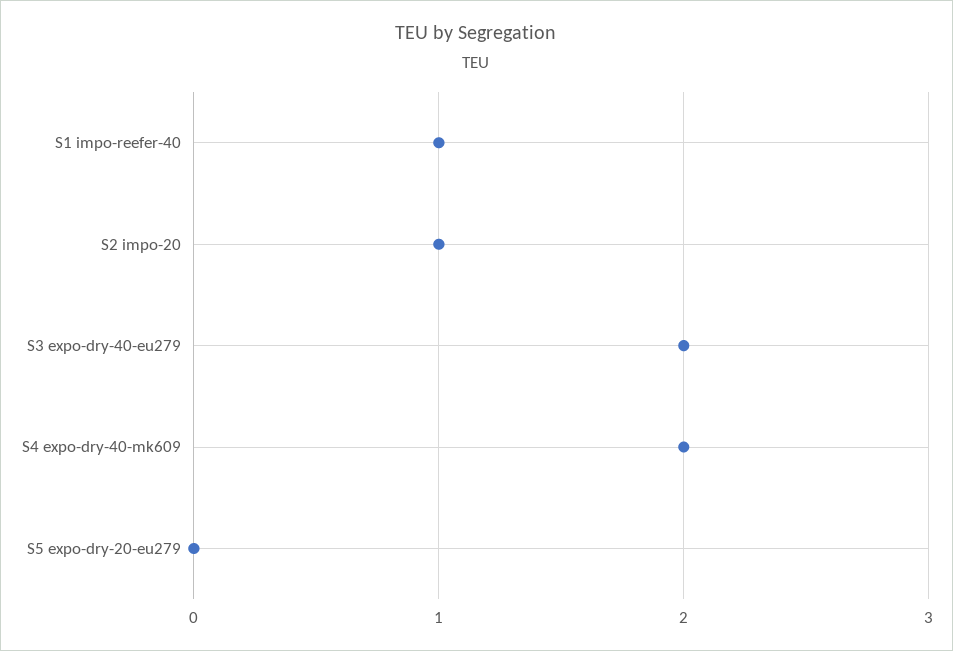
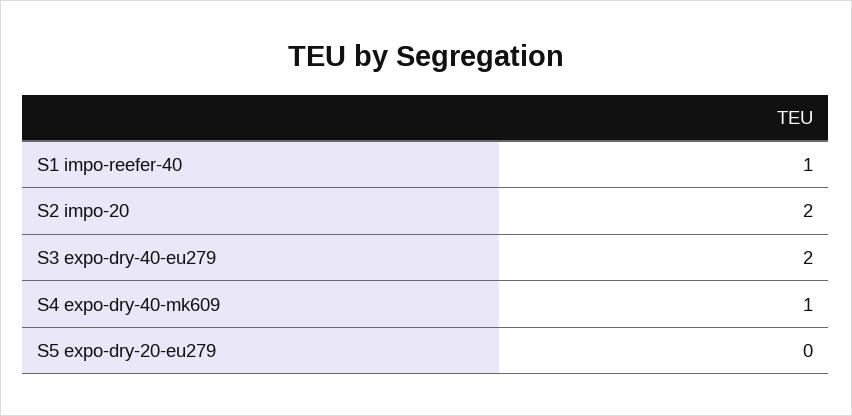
S2 impo-20: 1 -> 2
S4 expo-dry-40-mk609: 2 -> 1

